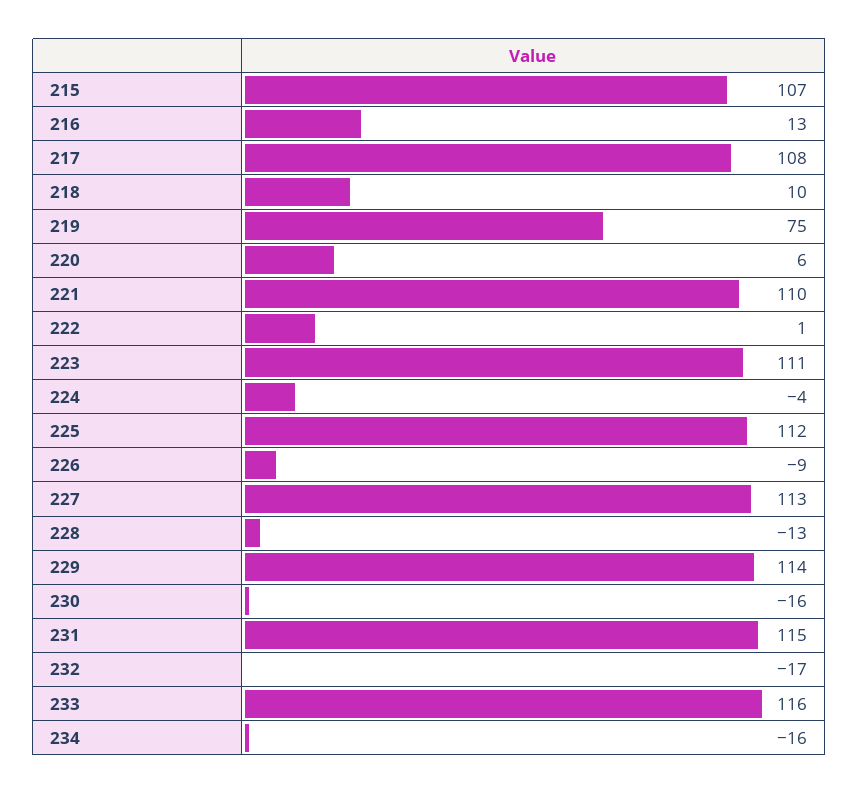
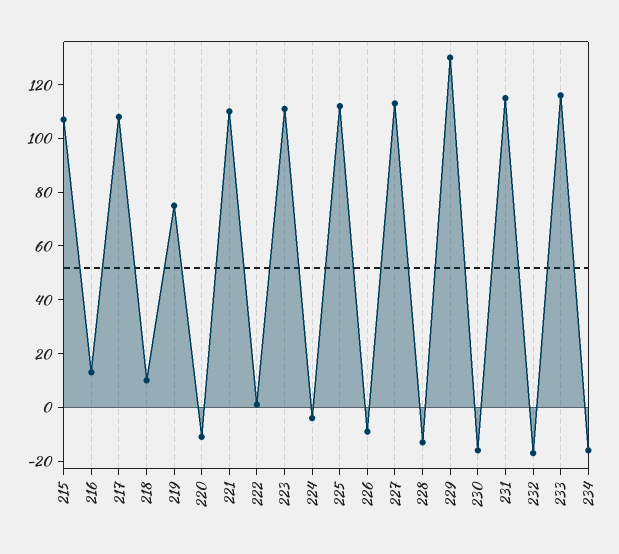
220: 6 -> -10
229: 114 -> 130

